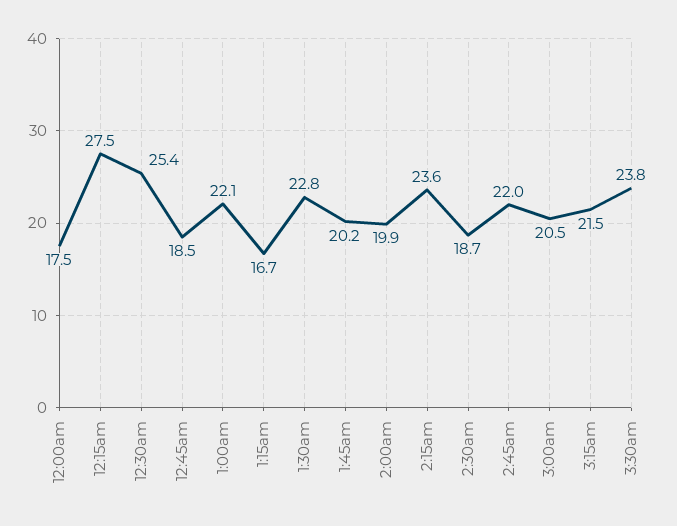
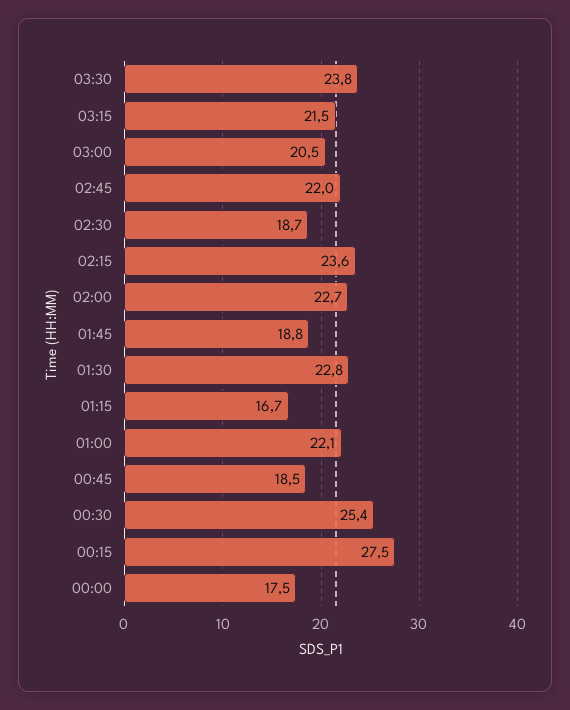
1:45am: 20.2 -> 18.8
2:00am: 19.9 -> 22.7

